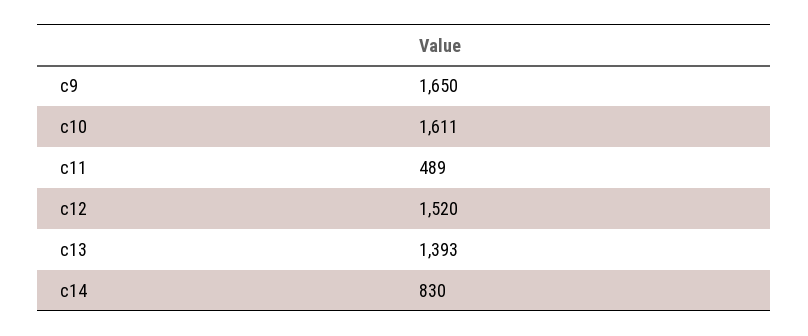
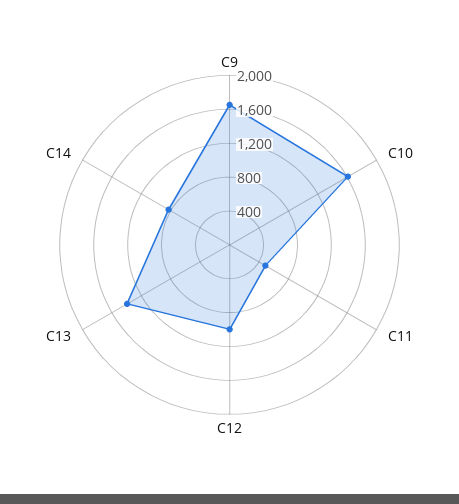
c12: 1520 -> 1000

